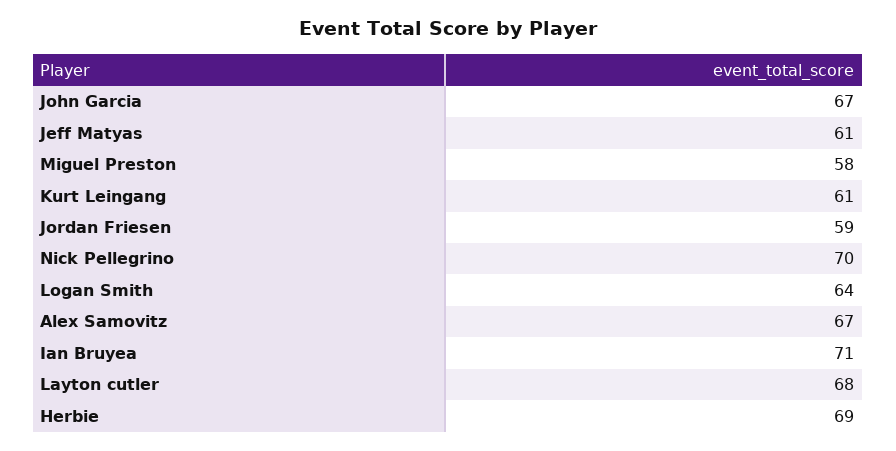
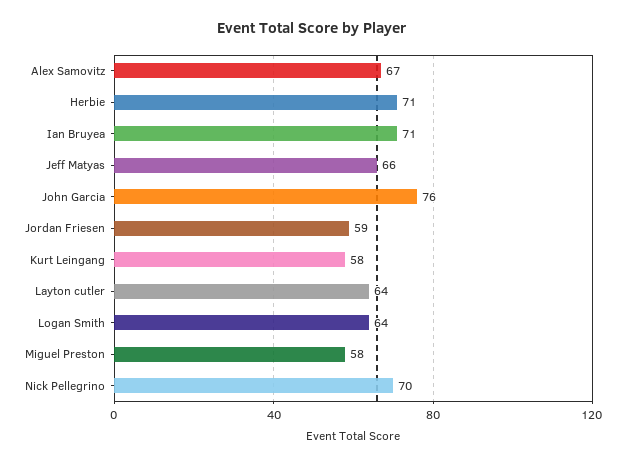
John Garcia: 67 -> 76
Jeff Matyas: 61 -> 66
Kurt Leingang: 61 -> 58
Layton cutler: 68 -> 64
Herbie: 69 -> 71

